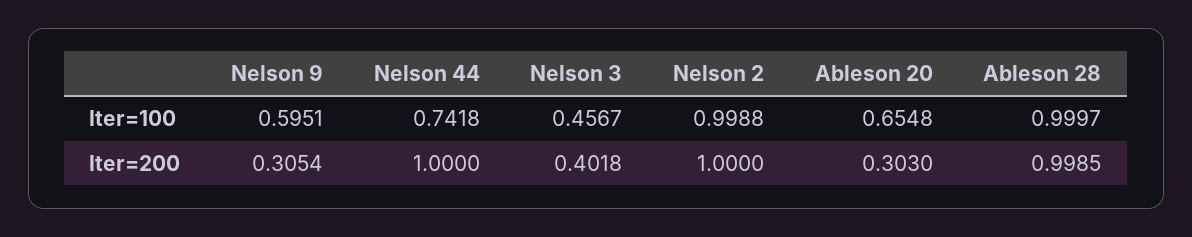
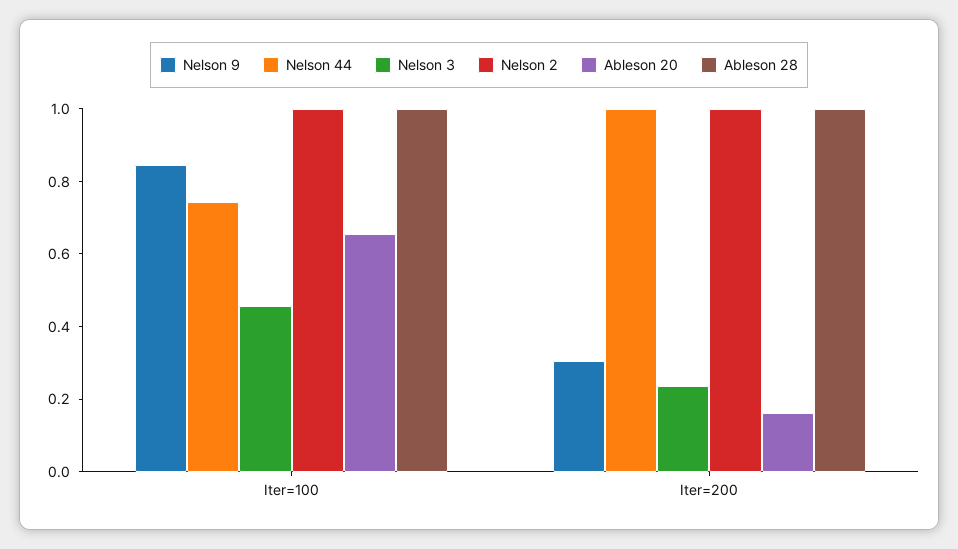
Nelson 9, Iter=100: 0.5951 -> 0.85
Nelson 3, Iter=200: 0.4018 -> 0.25
Ableson 20, Iter=200: 0.303 -> 0.15

